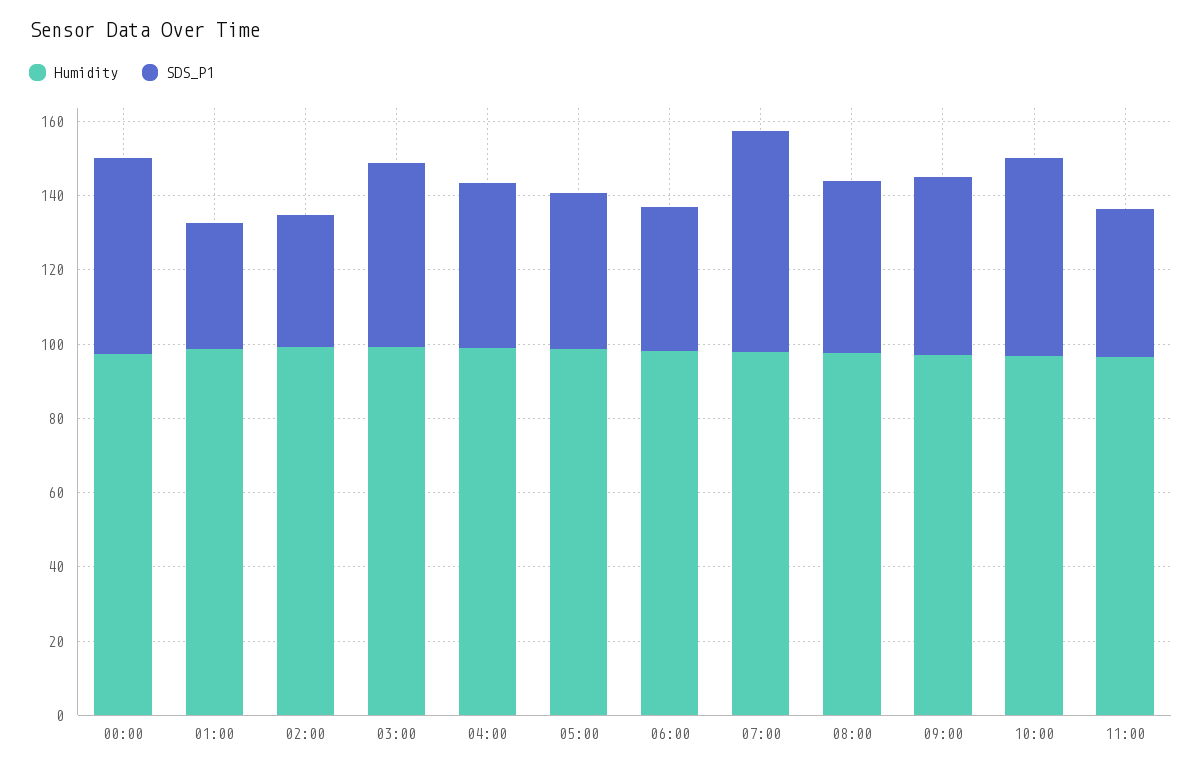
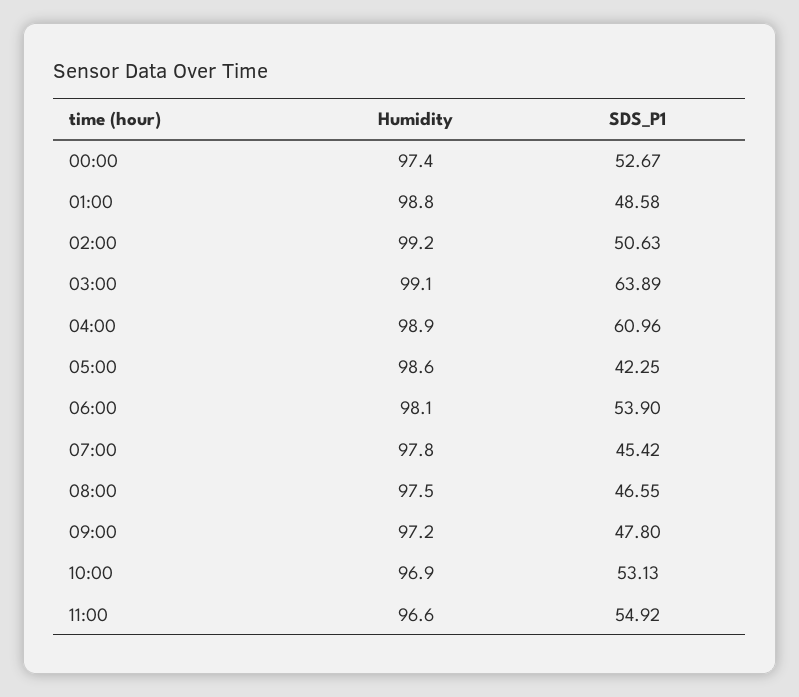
SDS_P1, 01:00: 35 -> 48.58
SDS_P1, 02:00: 35 -> 50.63
SDS_P1, 03:00: 50 -> 63.89
SDS_P1, 04:00: 45 -> 60.96
SDS_P1, 06:00: 40 -> 53.9
SDS_P1, 07:00: 60 -> 45.42
SDS_P1, 11:00: 40 -> 54.92

